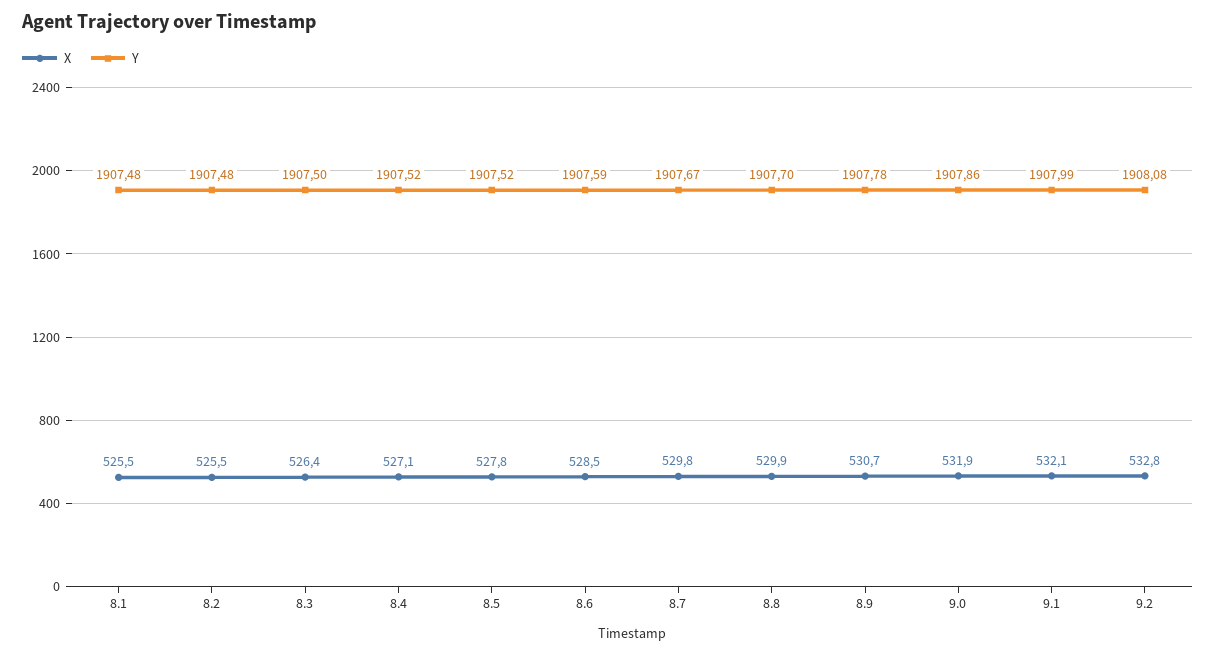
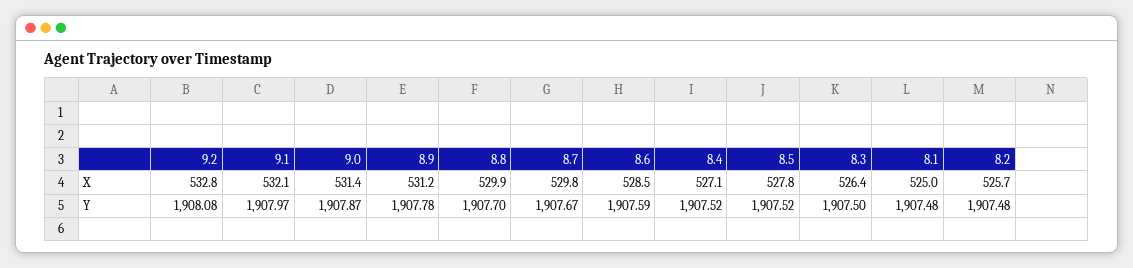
X, 8.1: 525.5 -> 525
X, 8.2: 525.5 -> 525.7
X, 8.9: 530.7 -> 531.2
X, 9.0: 531.9 -> 531.4
Y, 9.0: 1907.86 -> 1907.87
Y, 9.1: 1907.99 -> 1907.97

